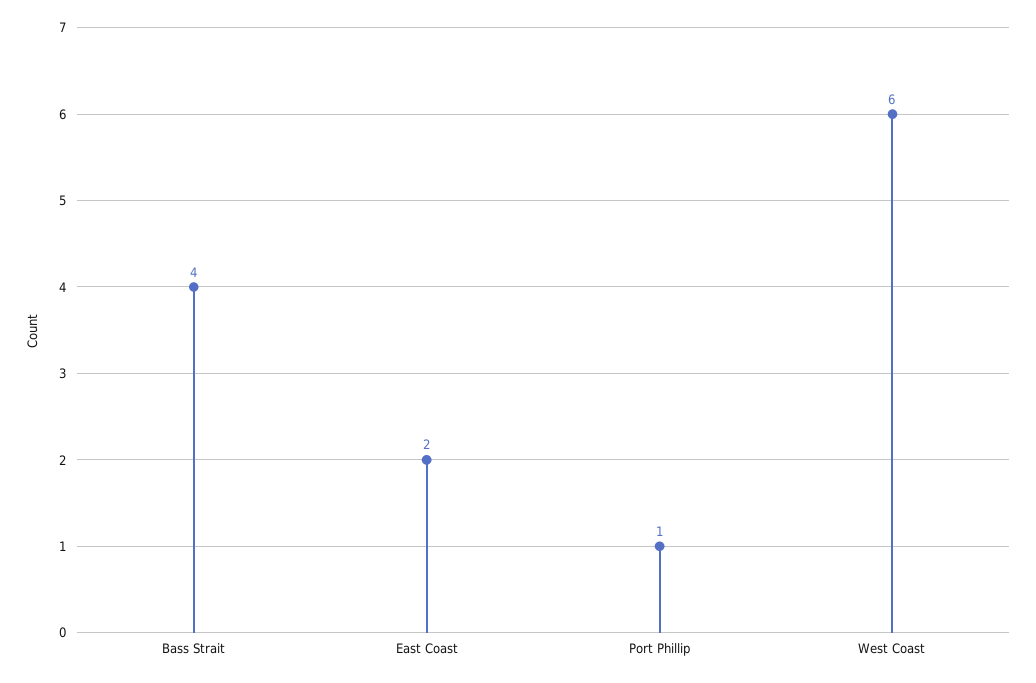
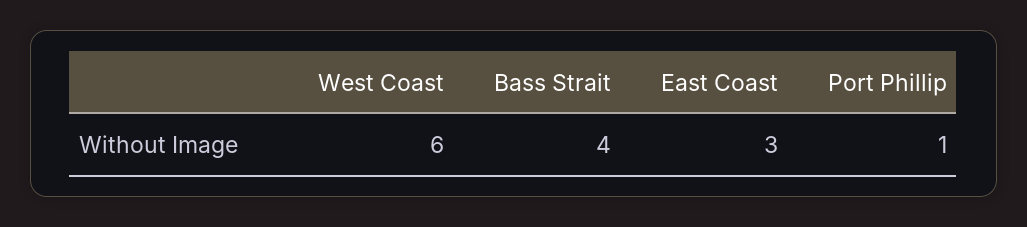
East Coast: 2 -> 3

